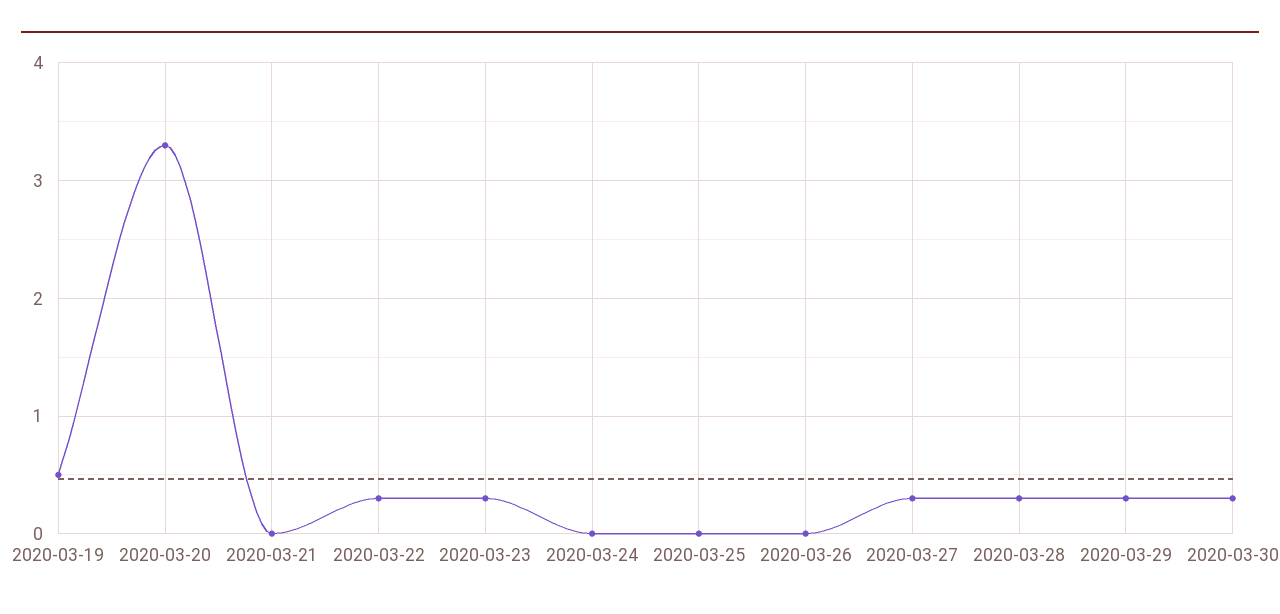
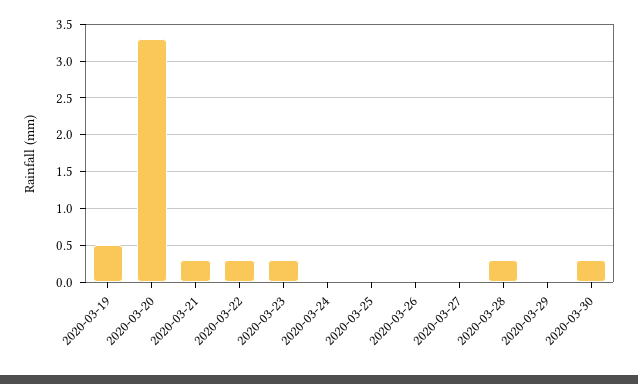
2020-03-21: 0 -> 0.3
2020-03-27: 0.3 -> 0
2020-03-29: 0.3 -> 0

